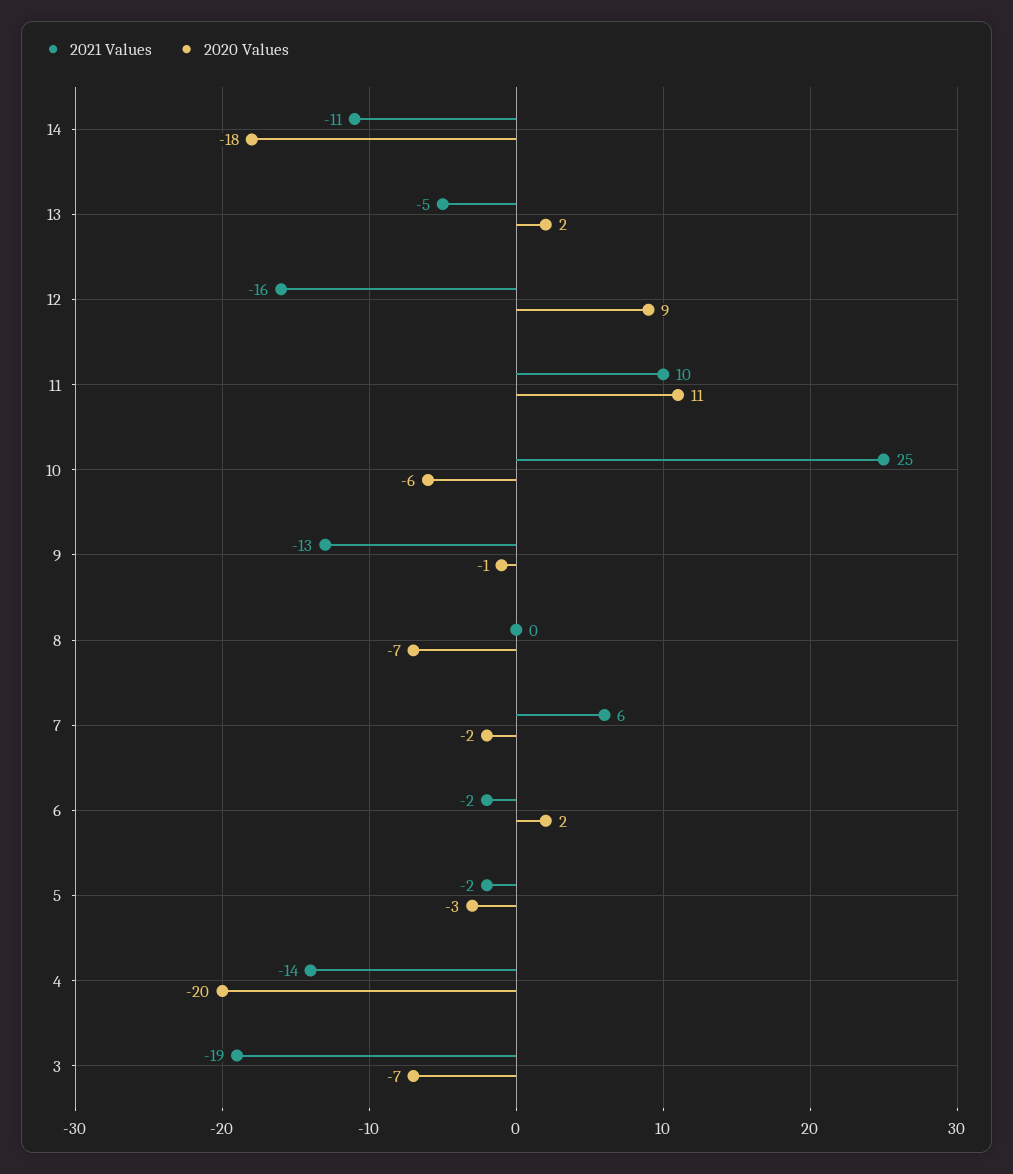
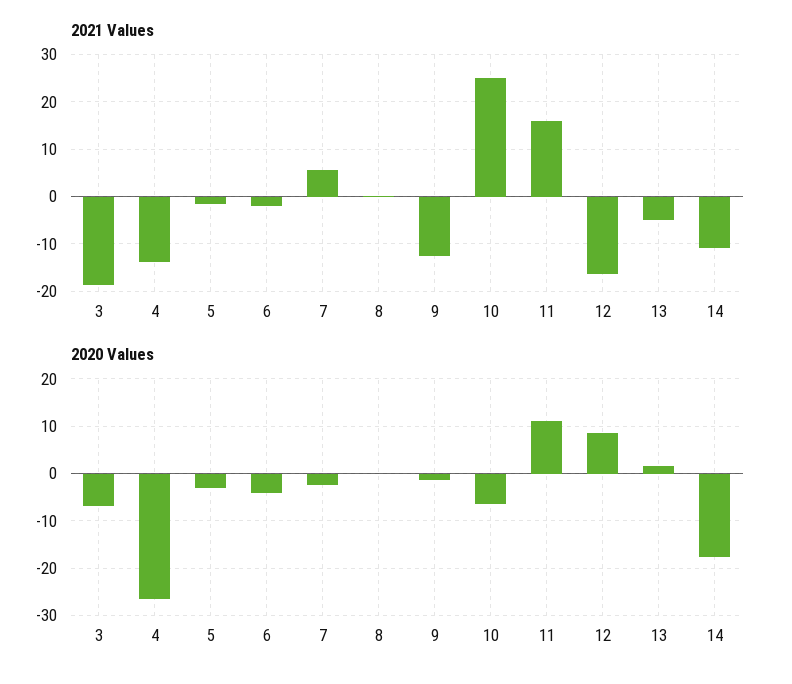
2021 Values, 11: 10 -> 16
2020 Values, 8: -7 -> 0
2020 Values, 6: 2 -> -4
2020 Values, 4: -20 -> -26

